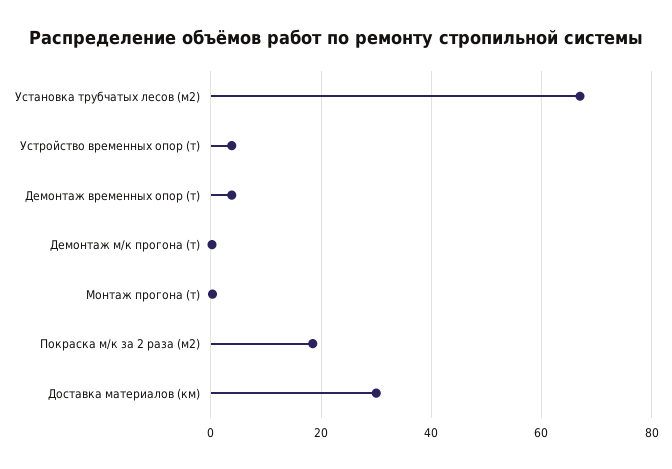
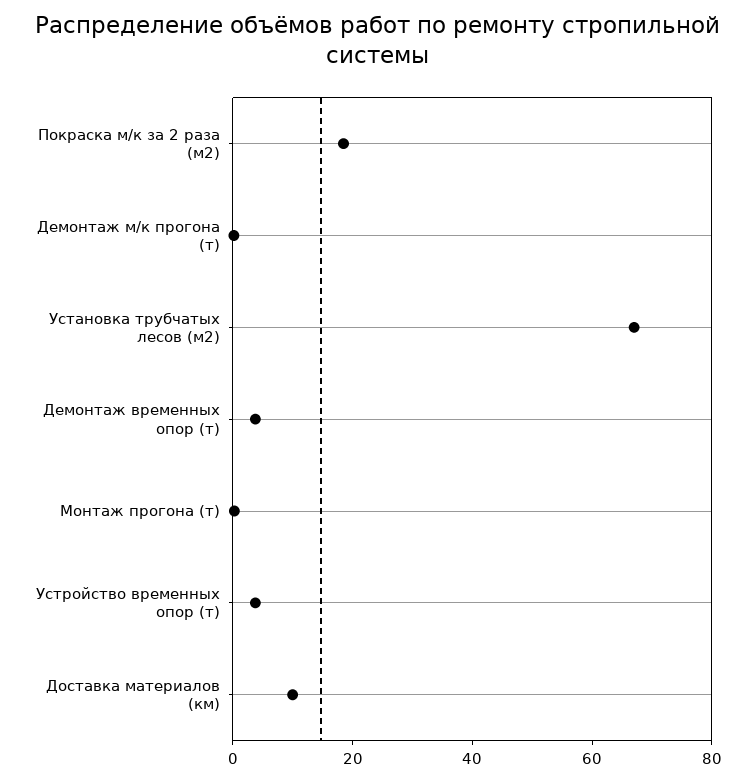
Доставка материалов (км): 30 -> 10

